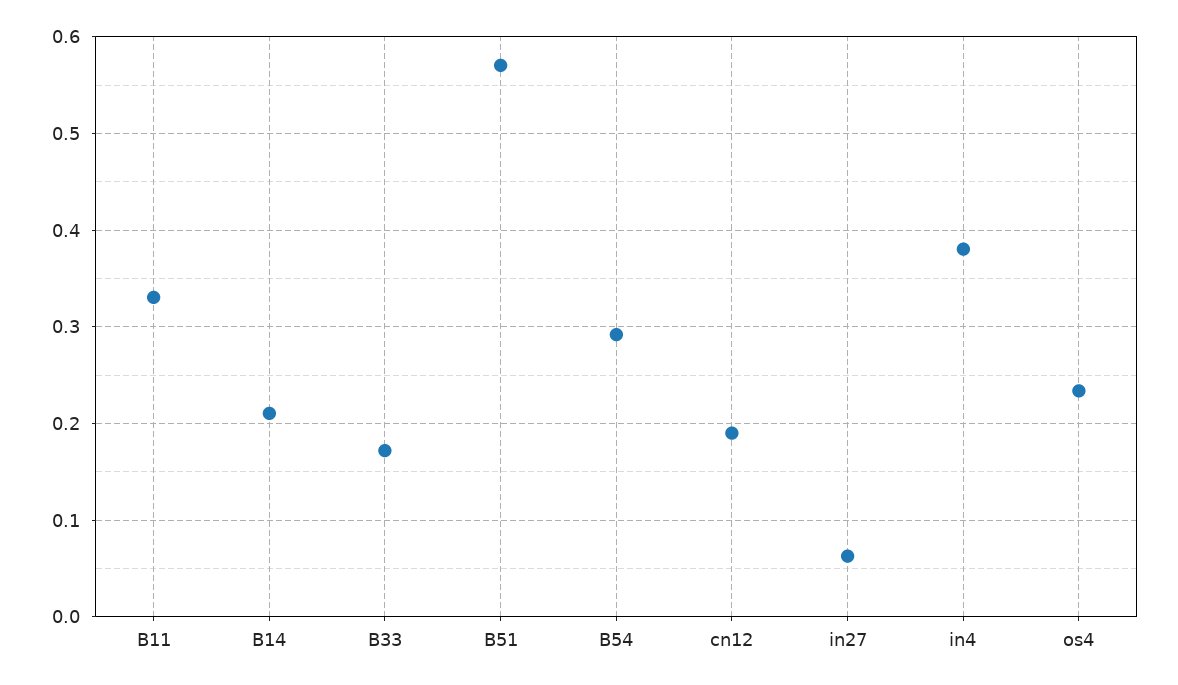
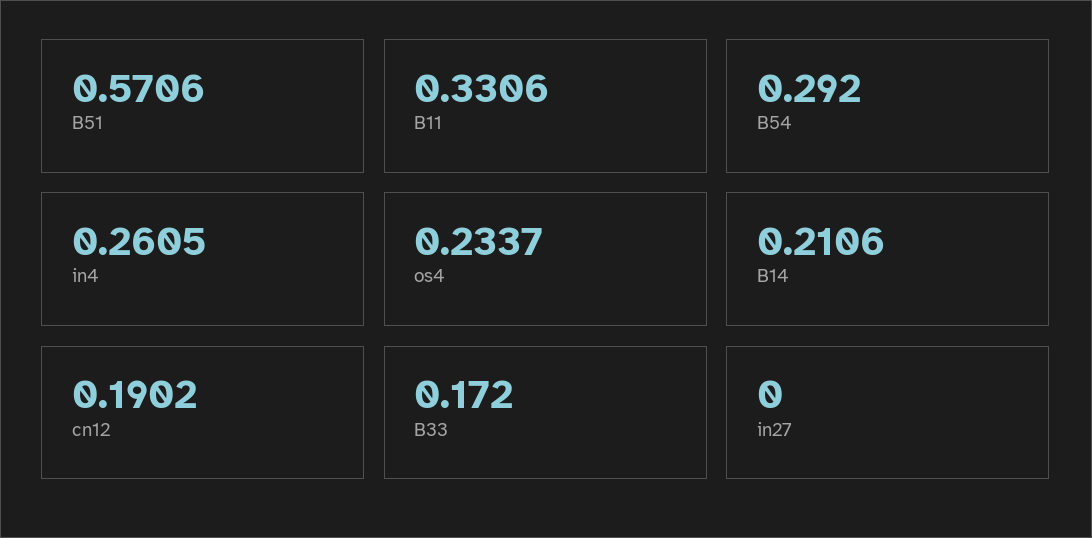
in27: 0.06 -> 0
in4: 0.38 -> 0.2605

